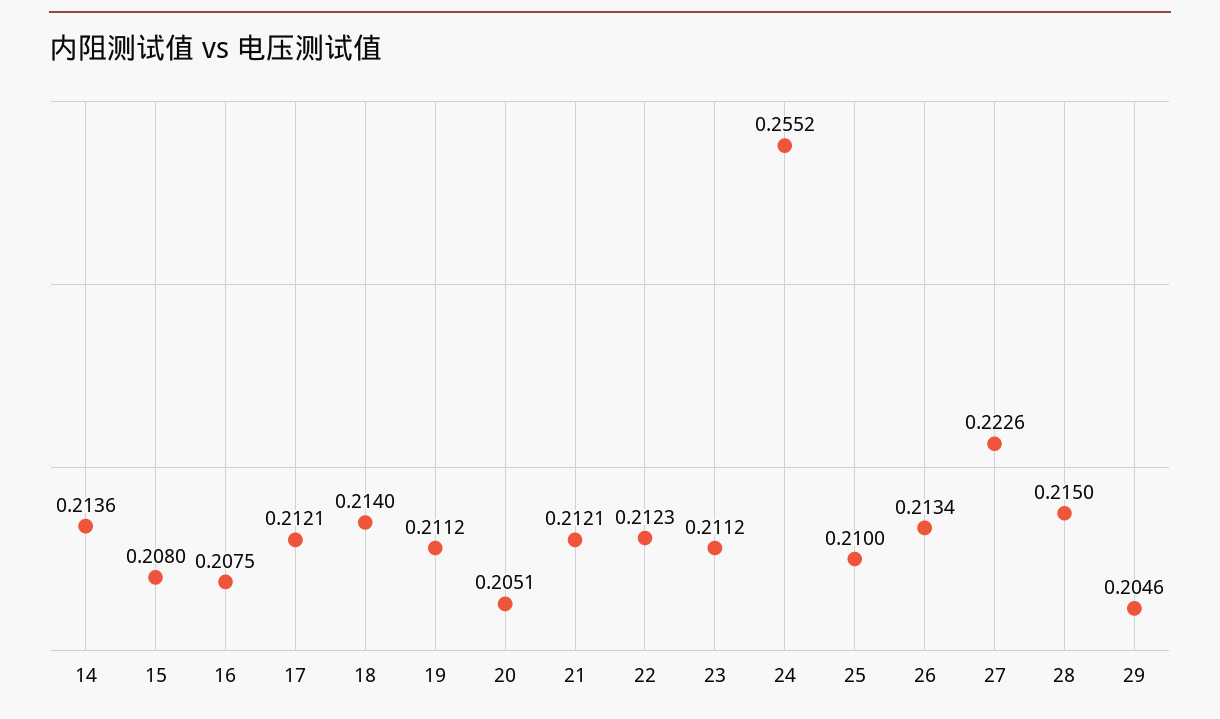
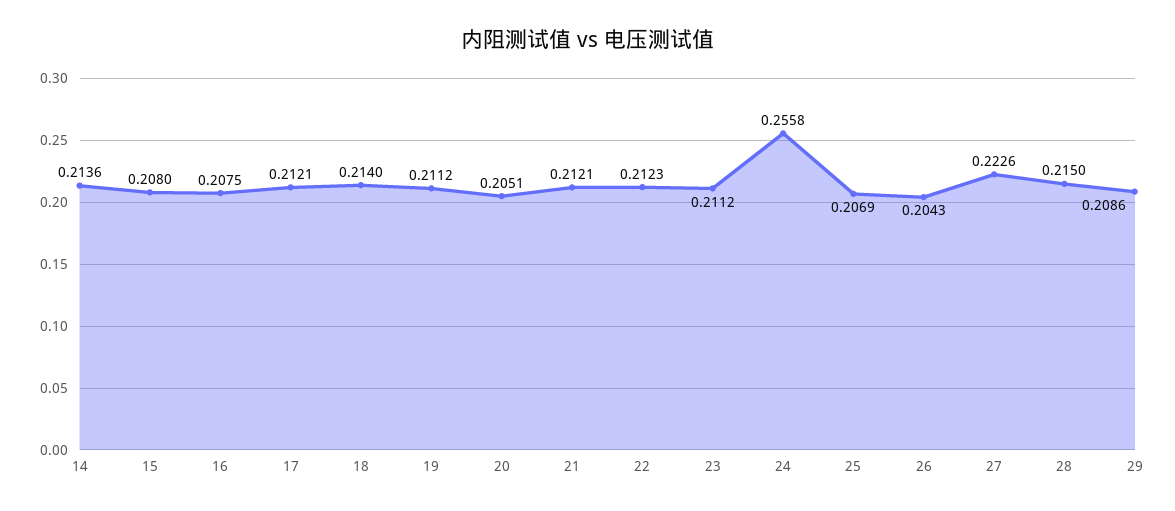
24: 0.2552 -> 0.2558
25: 0.21 -> 0.2069
26: 0.2134 -> 0.2043
29: 0.2046 -> 0.2086

